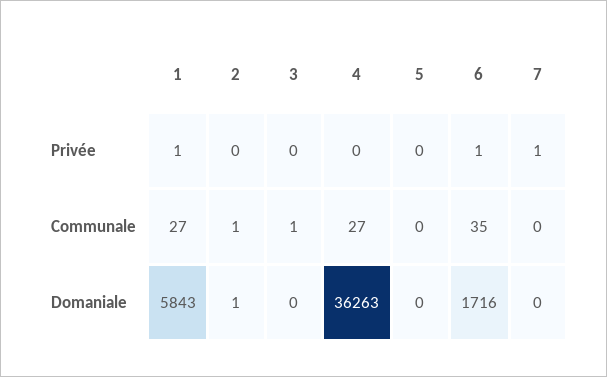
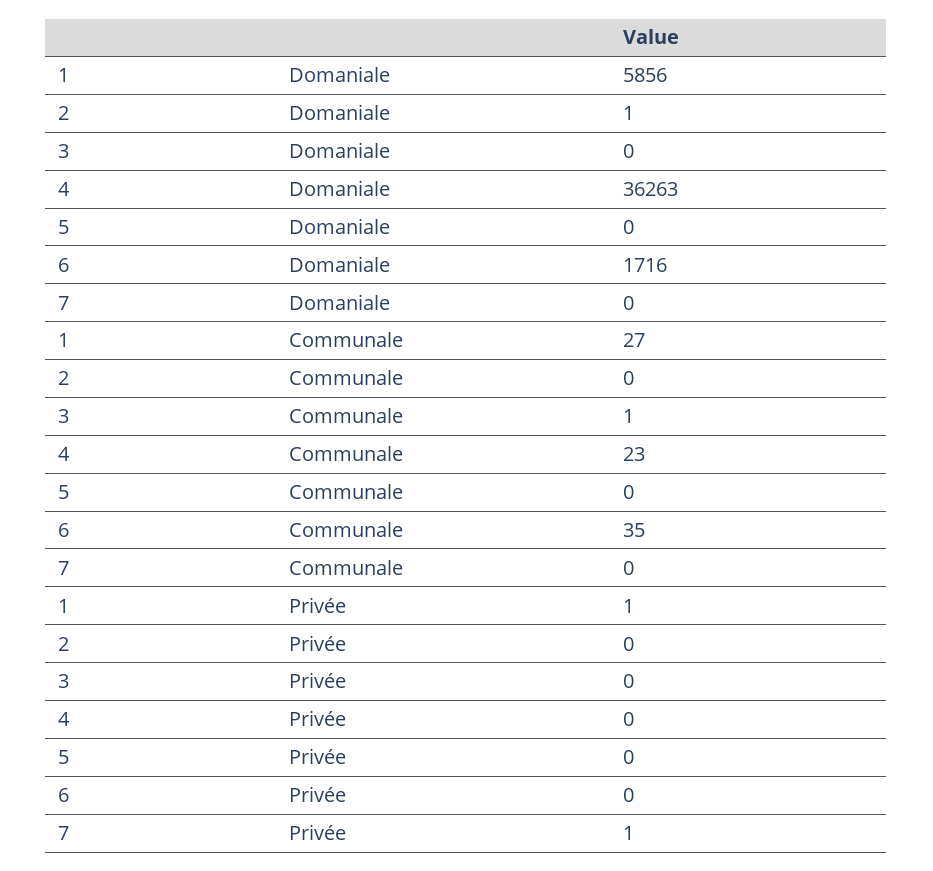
6, Privée: 1 -> 0
2, Communale: 1 -> 0
4, Communale: 27 -> 23
1, Domaniale: 5843 -> 5856

